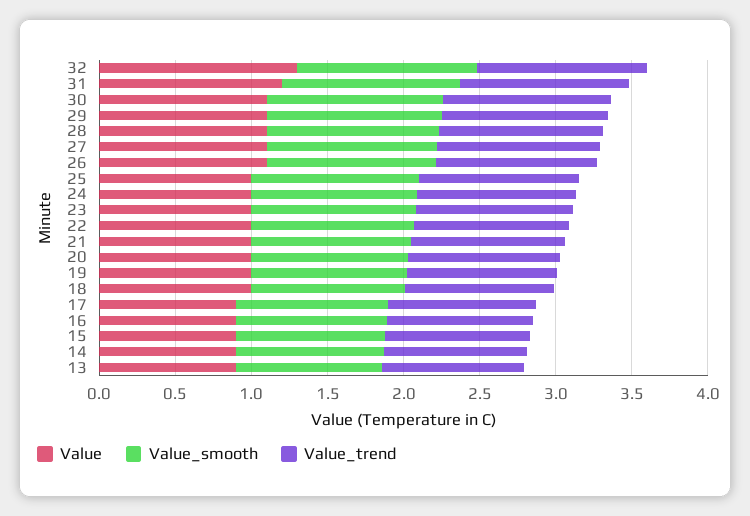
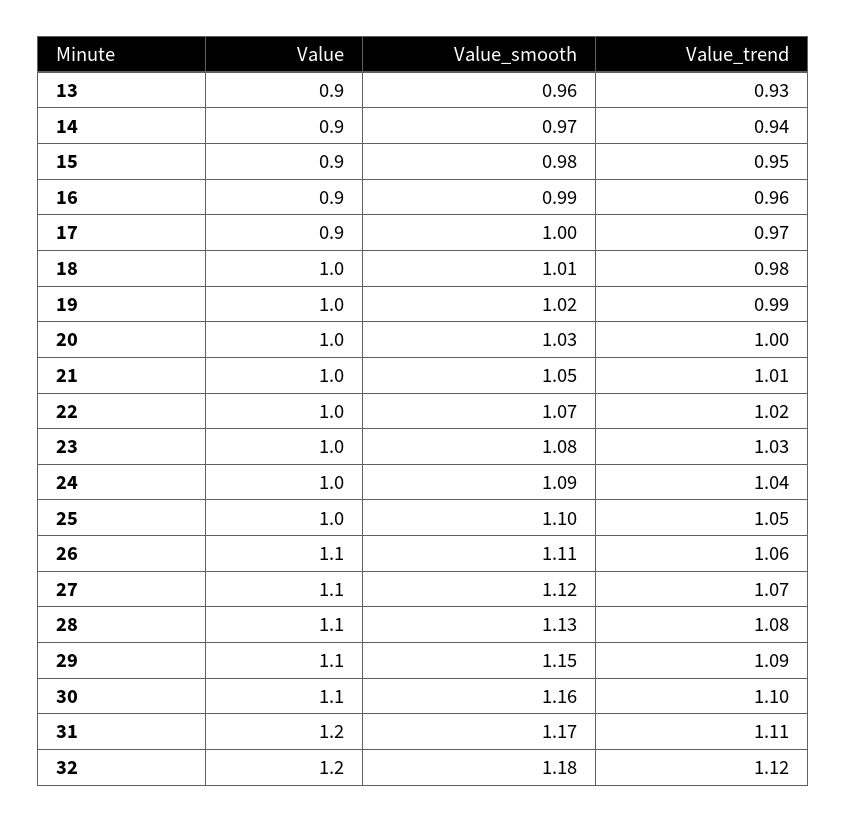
Value, 32: 1.3 -> 1.2

